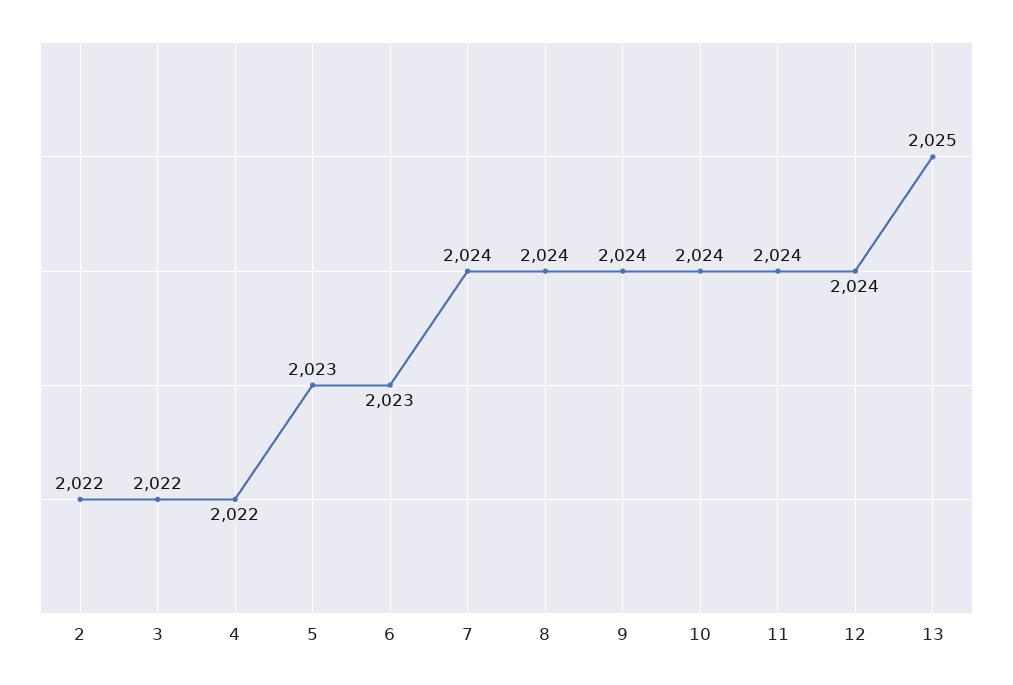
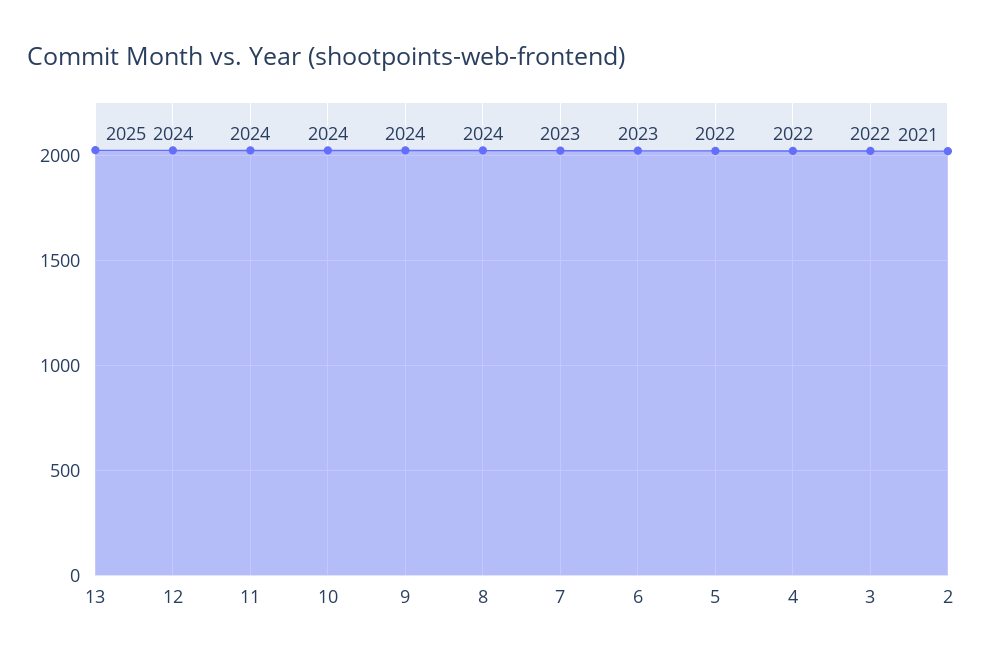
2: 2022 -> 2021
5: 2023 -> 2022
7: 2024 -> 2023

